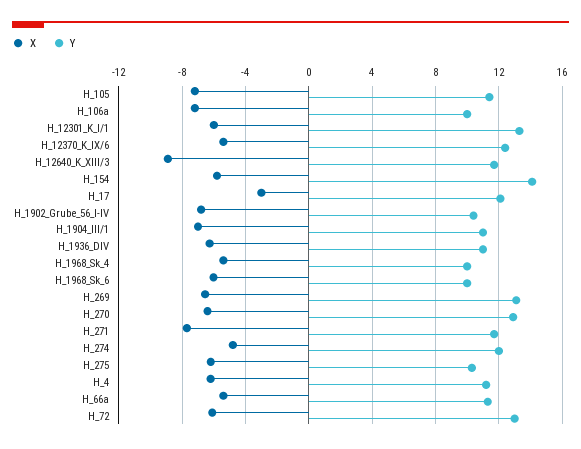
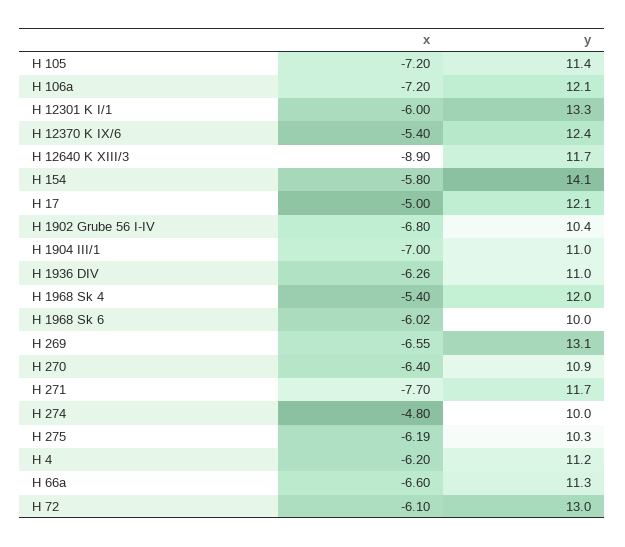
Y, H_106a: 10 -> 12.1
X, H_17: -3 -> -5
Y, H_1968_Sk_4: 10 -> 12
Y, H_270: 13 -> 10.9
Y, H_274: 12 -> 10
X, H_66a: -5.5 -> -6.6

